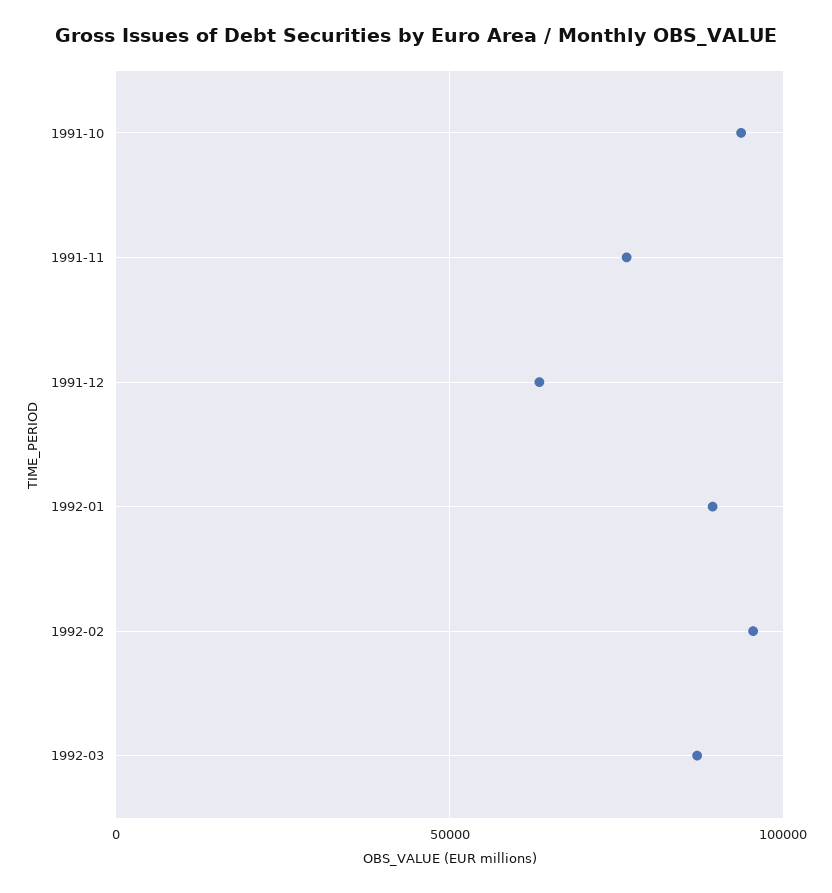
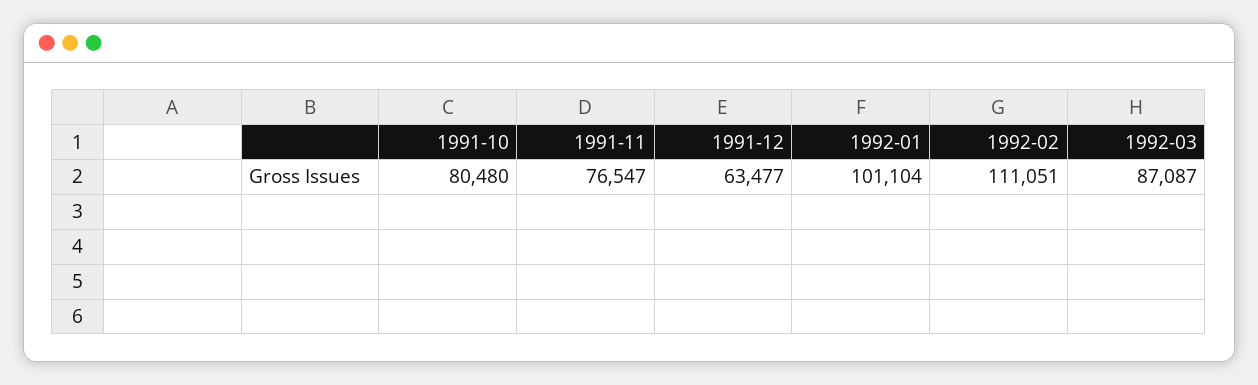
1991-10: 95000 -> 80480
1992-01: 90000 -> 101104
1992-02: 95000 -> 111051

